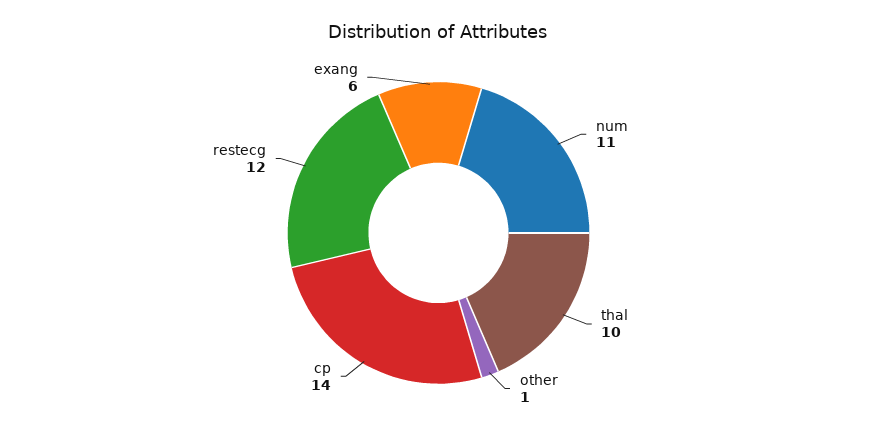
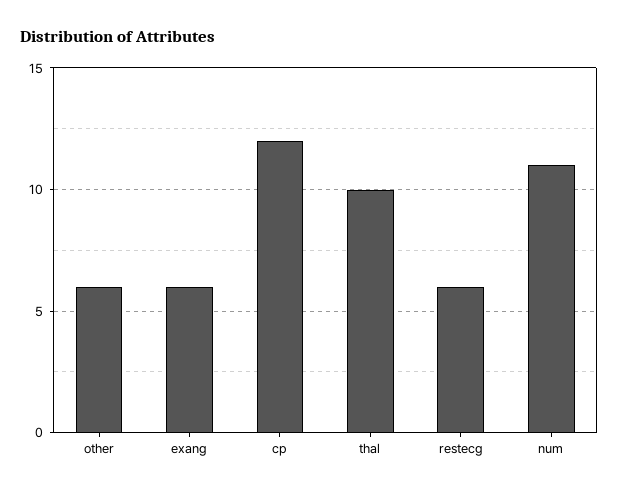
other: 1 -> 6
cp: 14 -> 12
restecg: 12 -> 6

